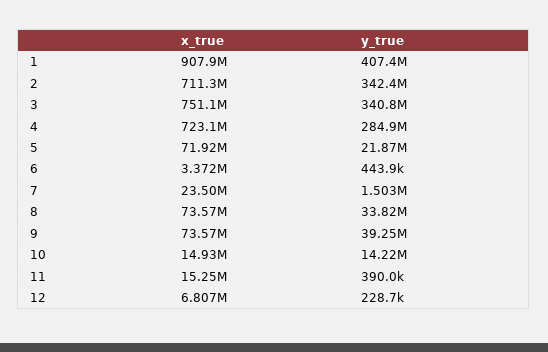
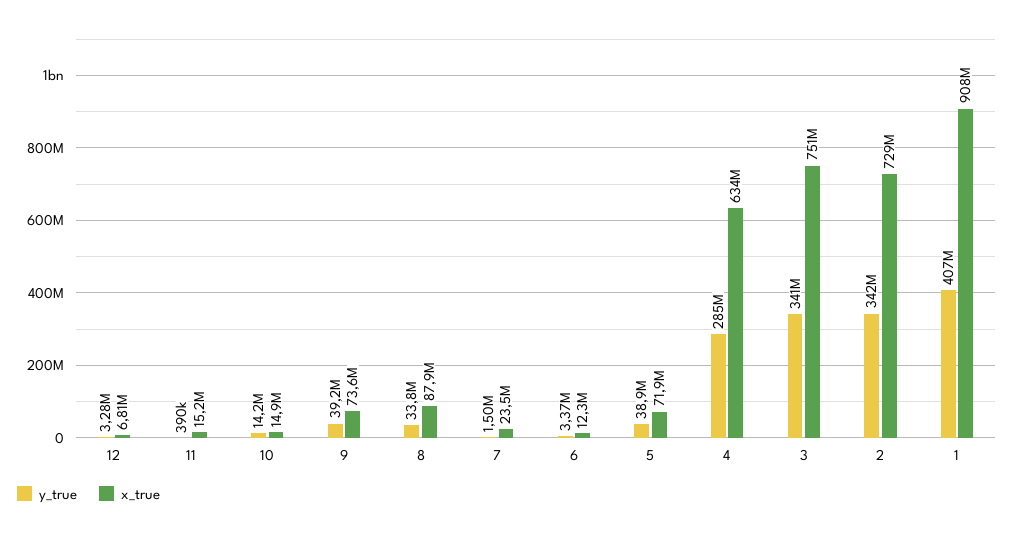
x_true, 2: 711300000 -> 729000000
x_true, 4: 723100000 -> 634000000
y_true, 5: 21870000 -> 38900000
x_true, 6: 3372000 -> 12300000
y_true, 6: 443900 -> 3370000
x_true, 8: 73570000 -> 87900000
y_true, 12: 228700 -> 3280000

